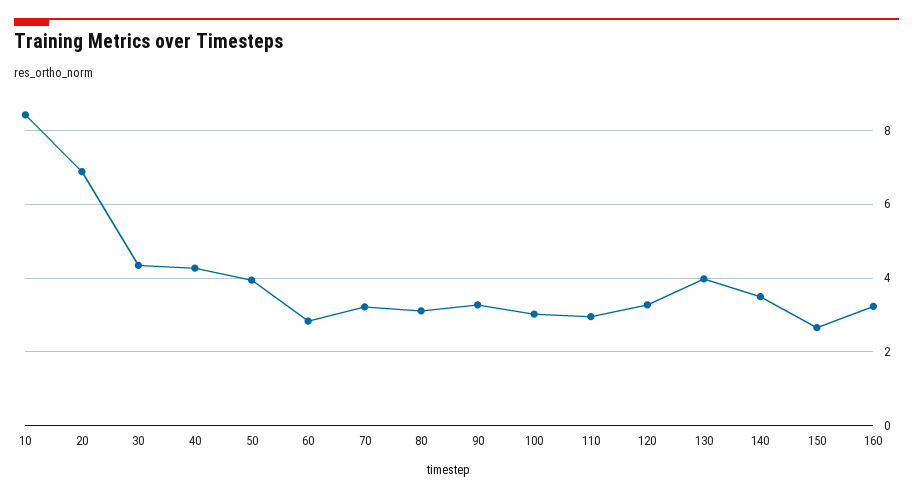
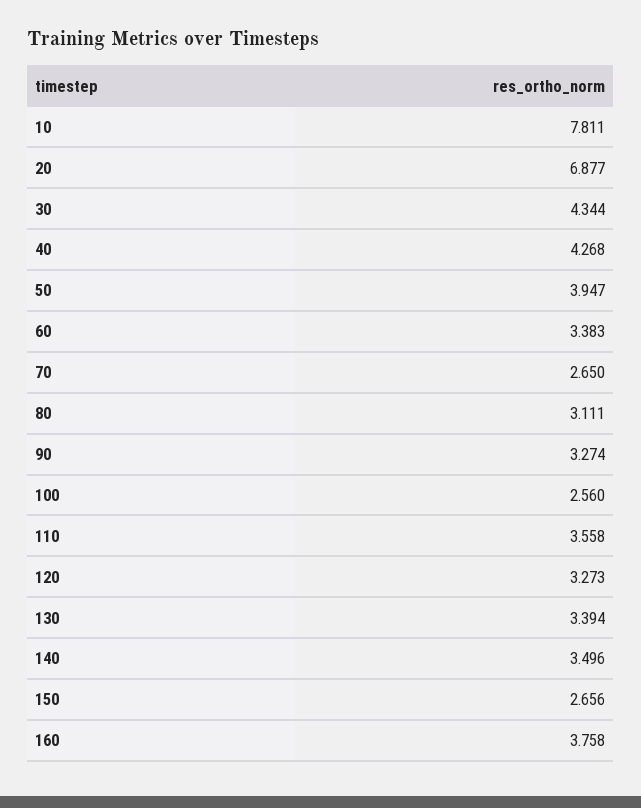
10: 8.4 -> 7.811
60: 2.8 -> 3.383
70: 3.2 -> 2.65
100: 3 -> 2.56
110: 3 -> 3.558
130: 4 -> 3.394
160: 3.2 -> 3.758

